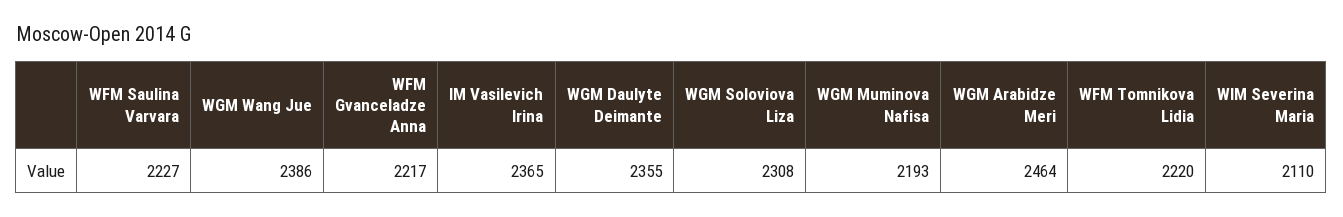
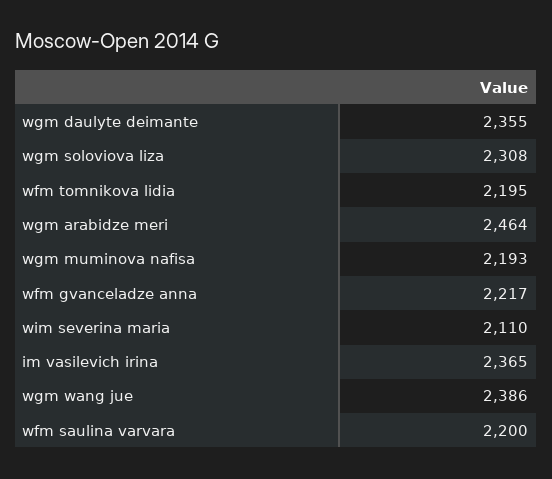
WFM Saulina Varvara: 2227 -> 2200
WFM Tomnikova Lidia: 2220 -> 2195

